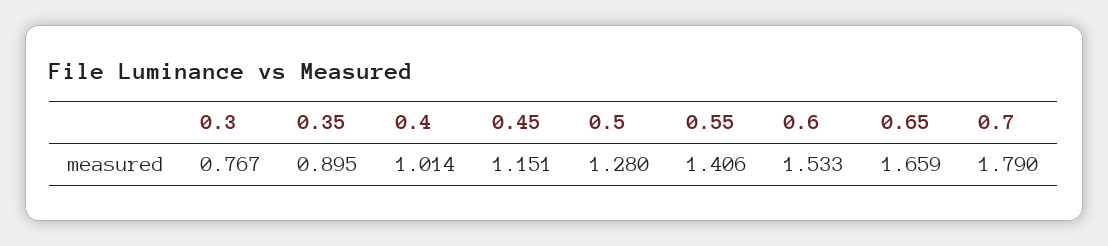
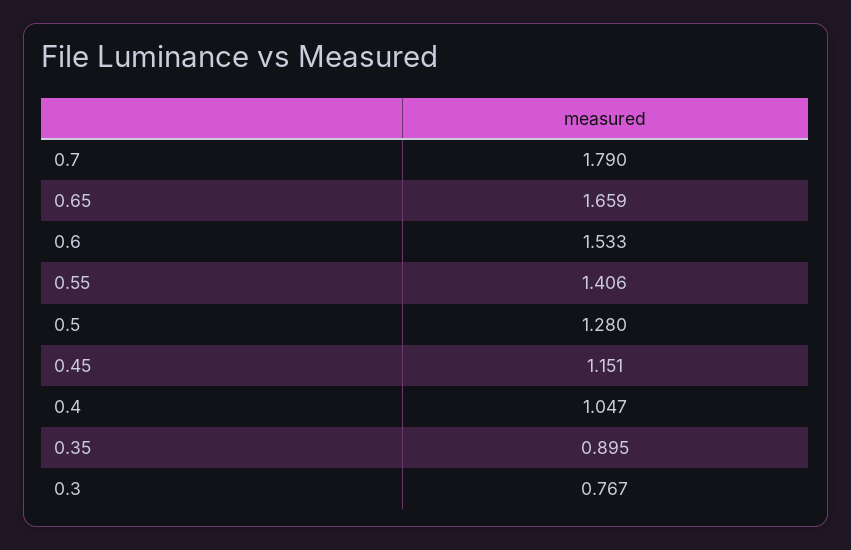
0.4: 1.014 -> 1.047

